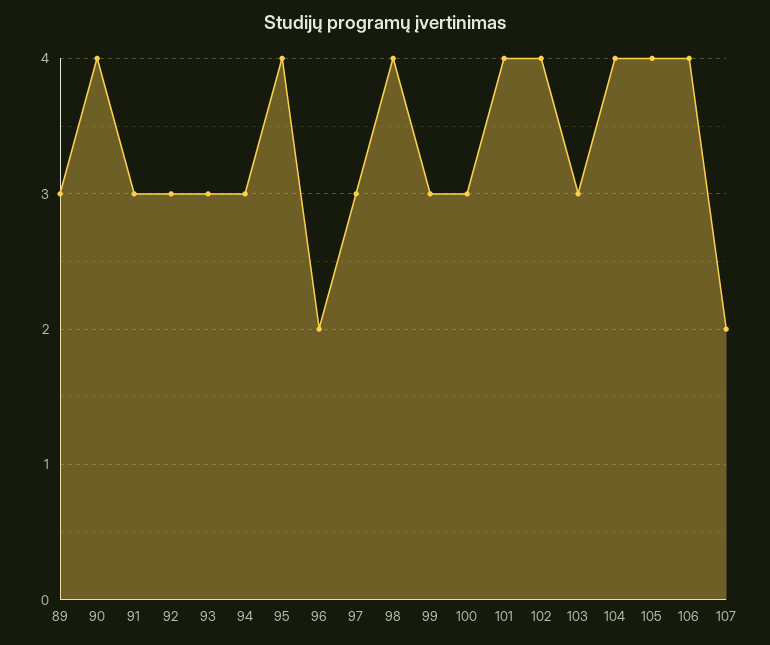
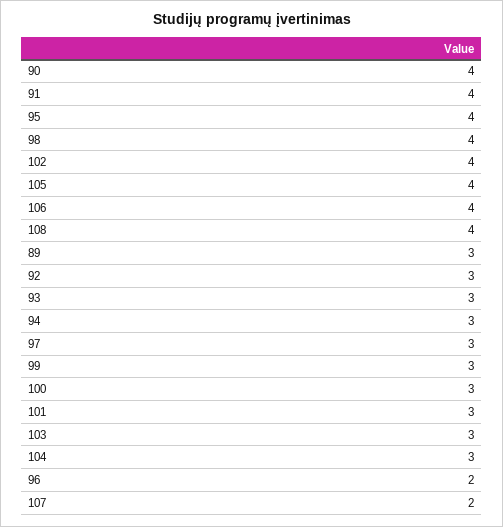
91: 3 -> 4
101: 4 -> 3
104: 4 -> 3
108: none -> 4

